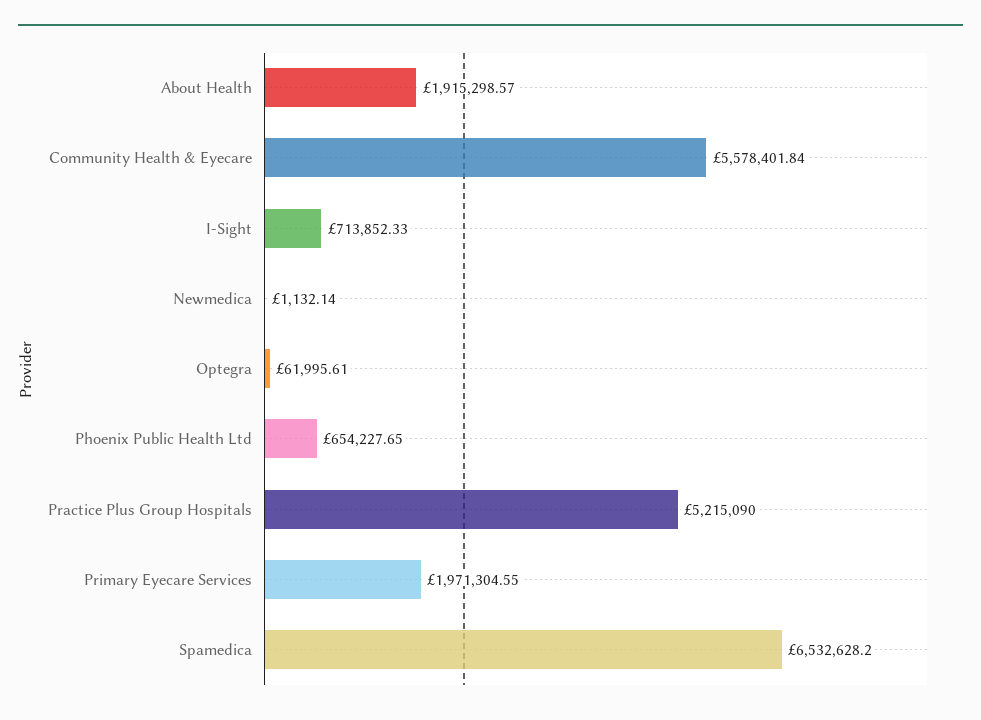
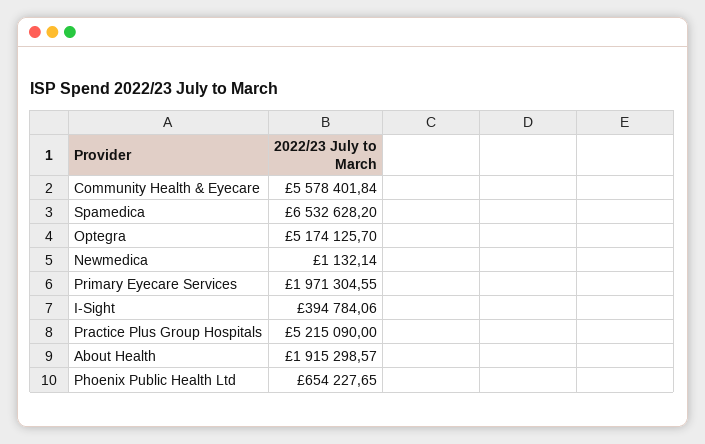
I-Sight: 713852.33 -> 394784.06
Optegra: 61995.61 -> 5174125.7

